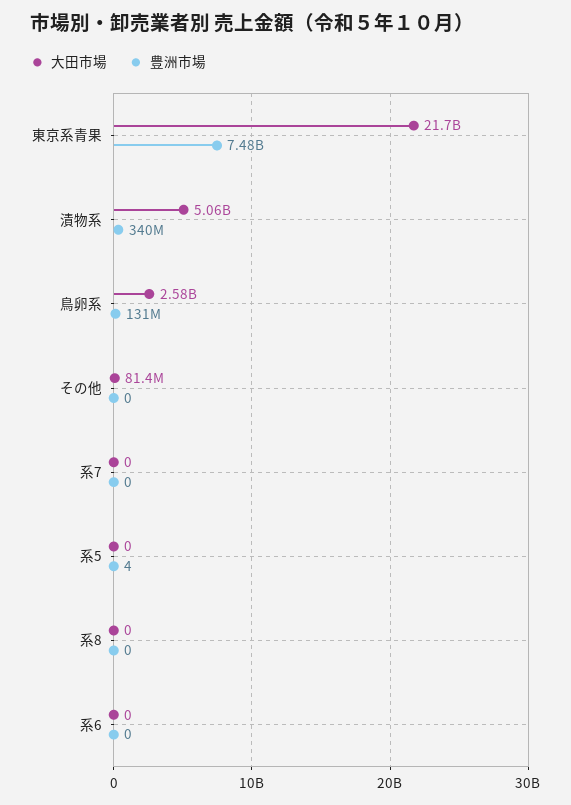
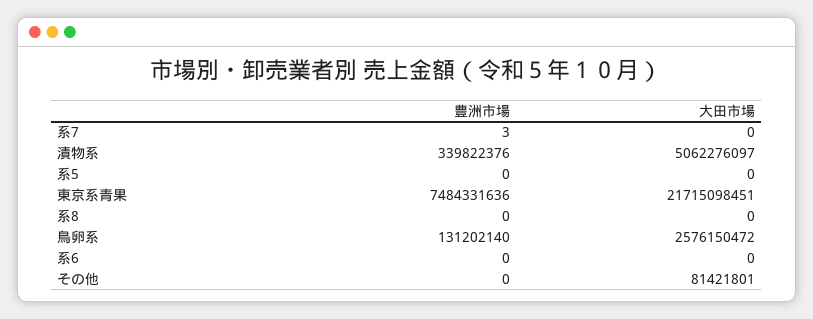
豊洲市場, 系7: 0 -> 3
豊洲市場, 系5: 4 -> 0

